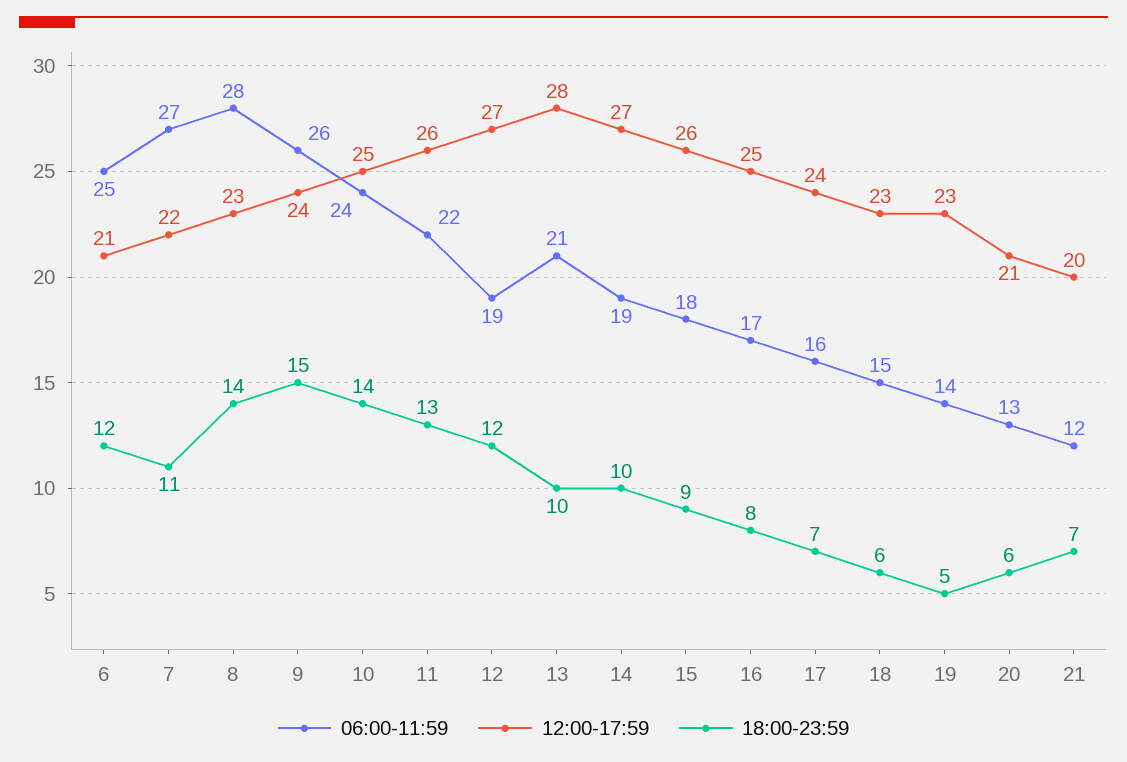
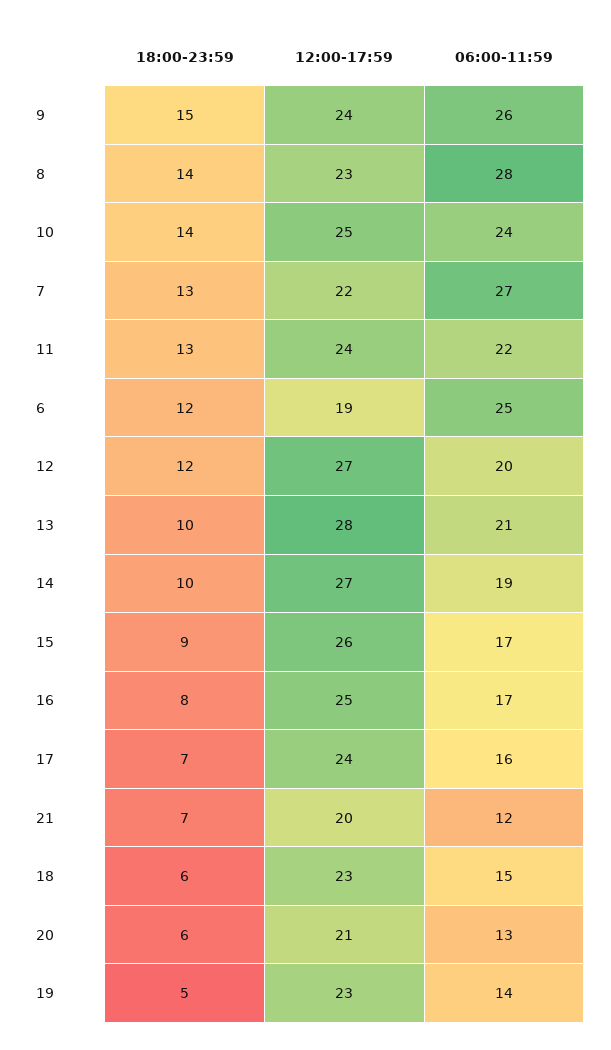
12:00-17:59, 6: 21 -> 19
18:00-23:59, 7: 11 -> 13
12:00-17:59, 11: 26 -> 24
06:00-11:59, 12: 19 -> 20
06:00-11:59, 15: 18 -> 17

